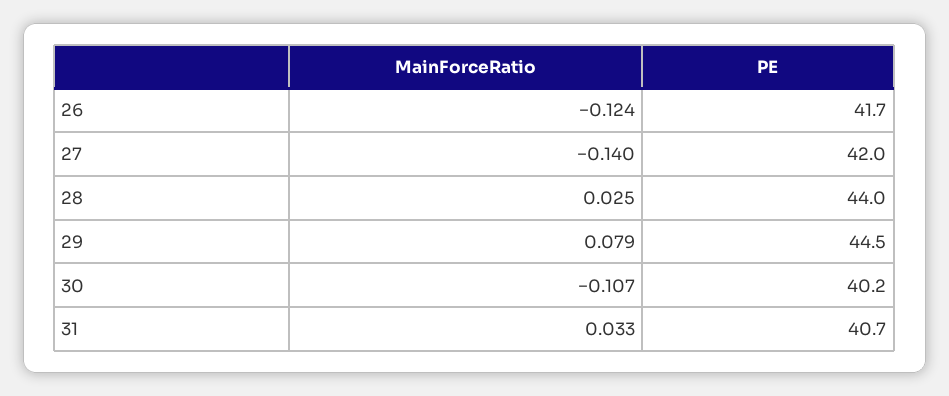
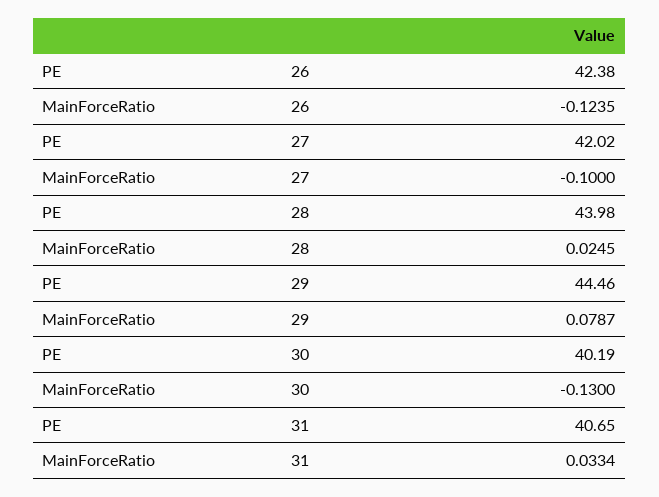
PE, 26: 41.7 -> 42.38
MainForceRatio, 27: -0.14 -> -0.1
MainForceRatio, 30: -0.107 -> -0.13

